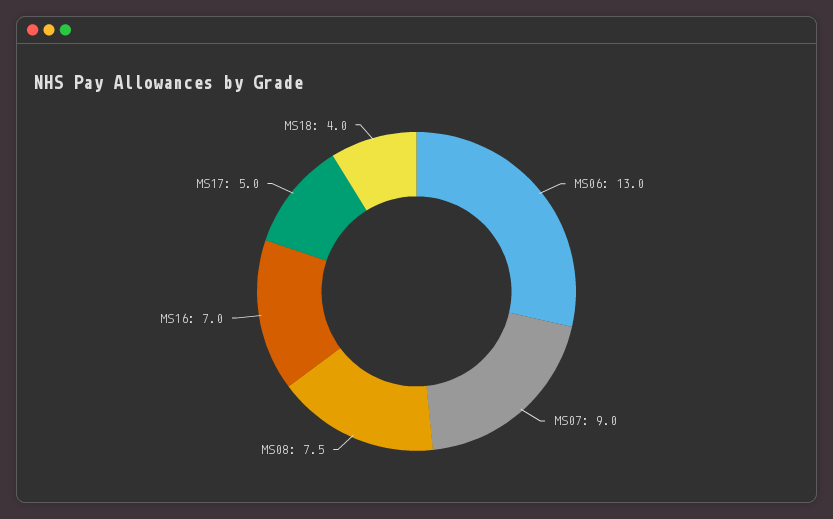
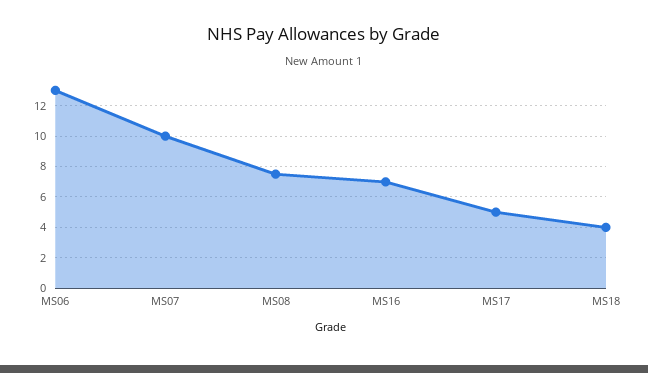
MS07: 9 -> 10

